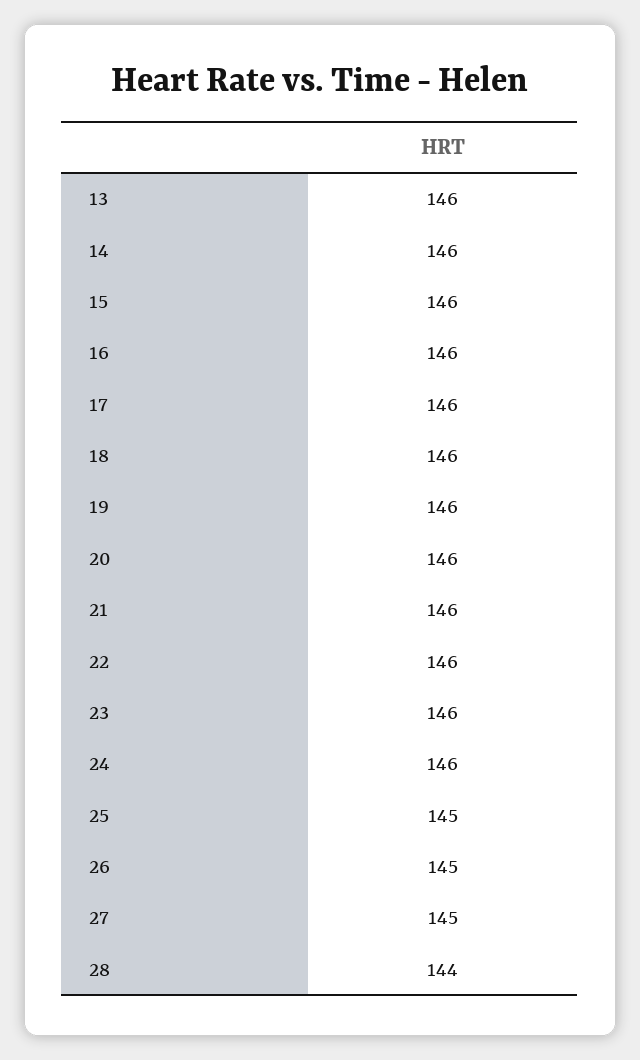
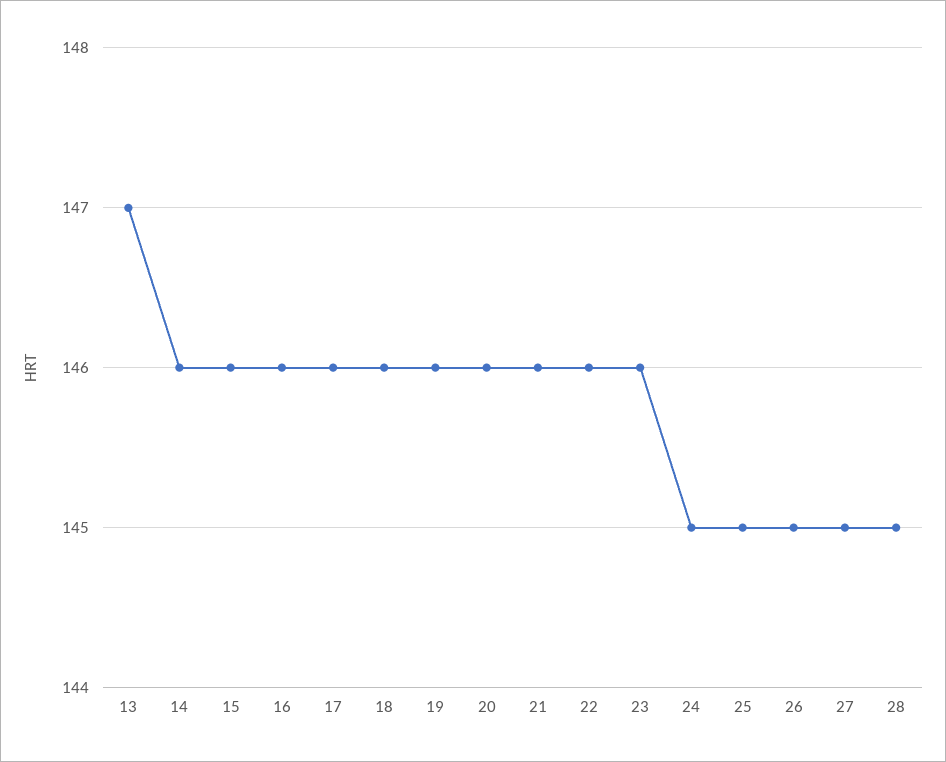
13: 146 -> 147
24: 146 -> 145
28: 144 -> 145

